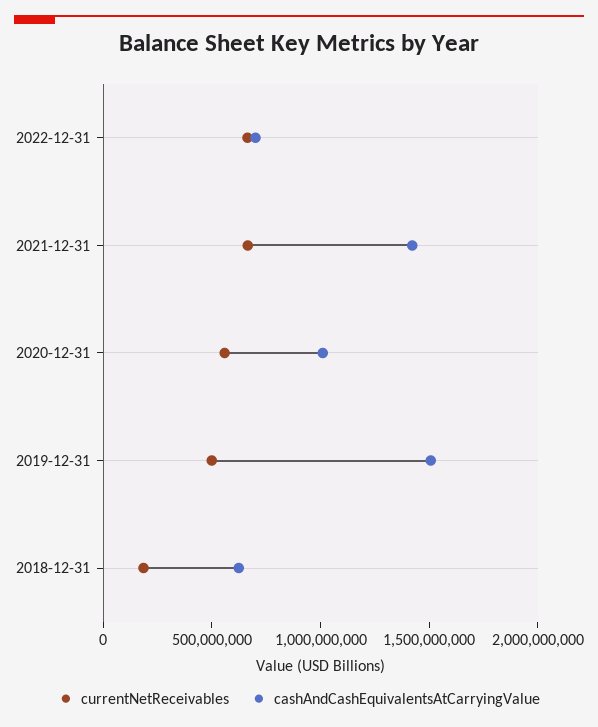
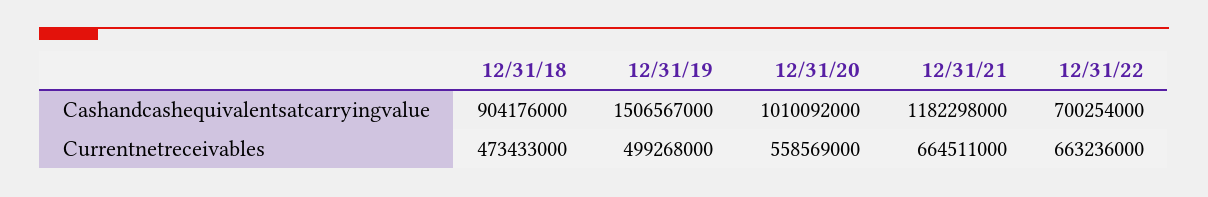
cashAndCashEquivalentsAtCarryingValue, 2021-12-31: 1400000000 -> 1182298000
currentNetReceivables, 2018-12-31: 200000000 -> 473433000
cashAndCashEquivalentsAtCarryingValue, 2018-12-31: 600000000 -> 904176000

